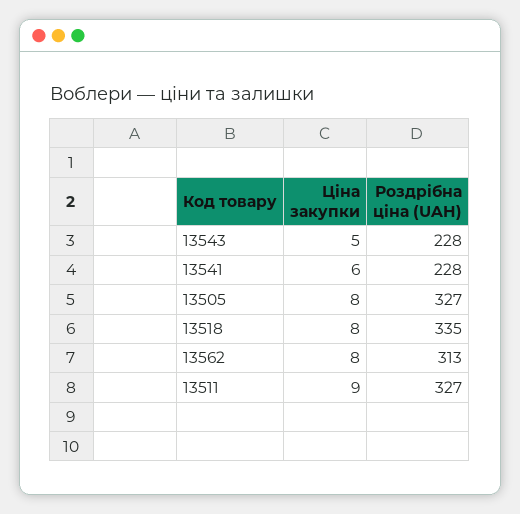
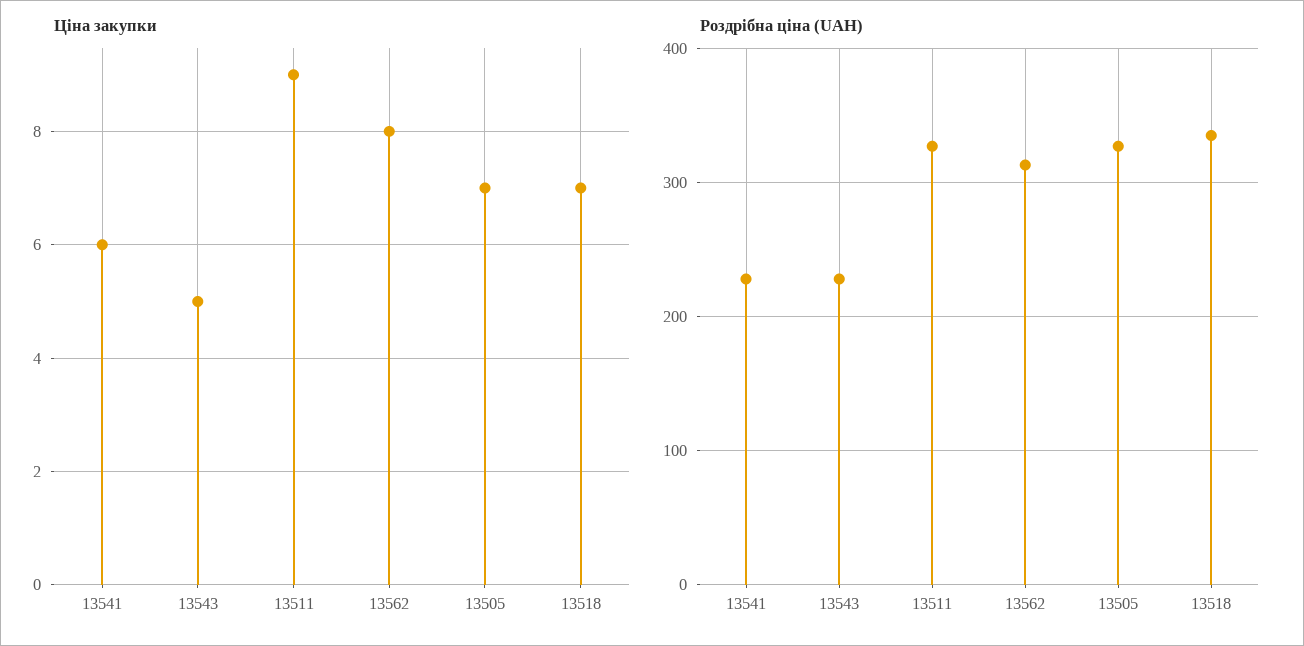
Ціна закупки, 13505: 8 -> 7
Ціна закупки, 13518: 8 -> 7

